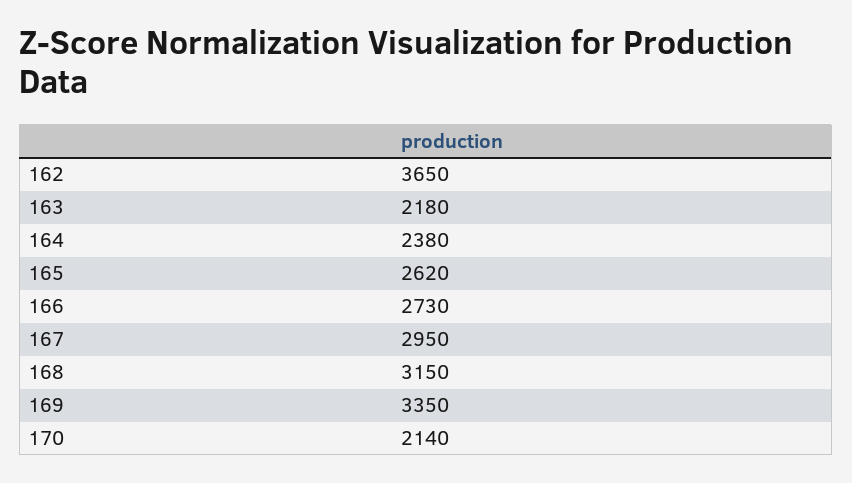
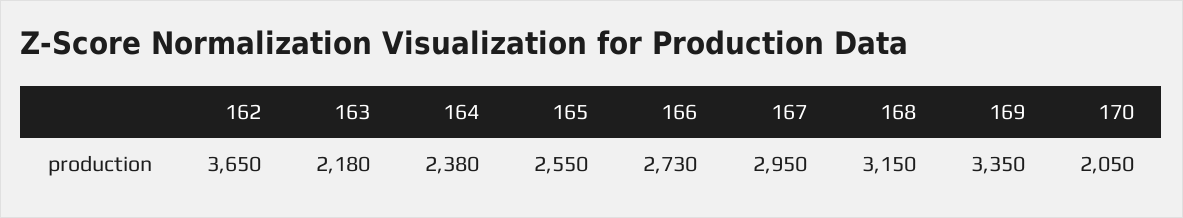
165: 2620 -> 2550
170: 2140 -> 2050

